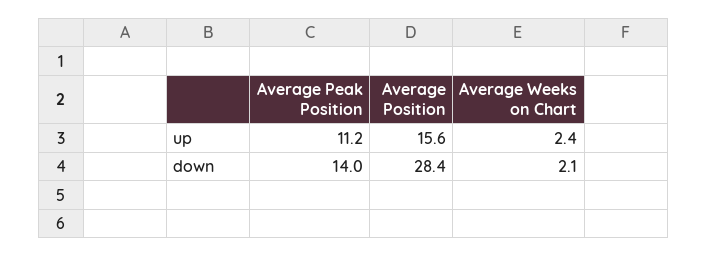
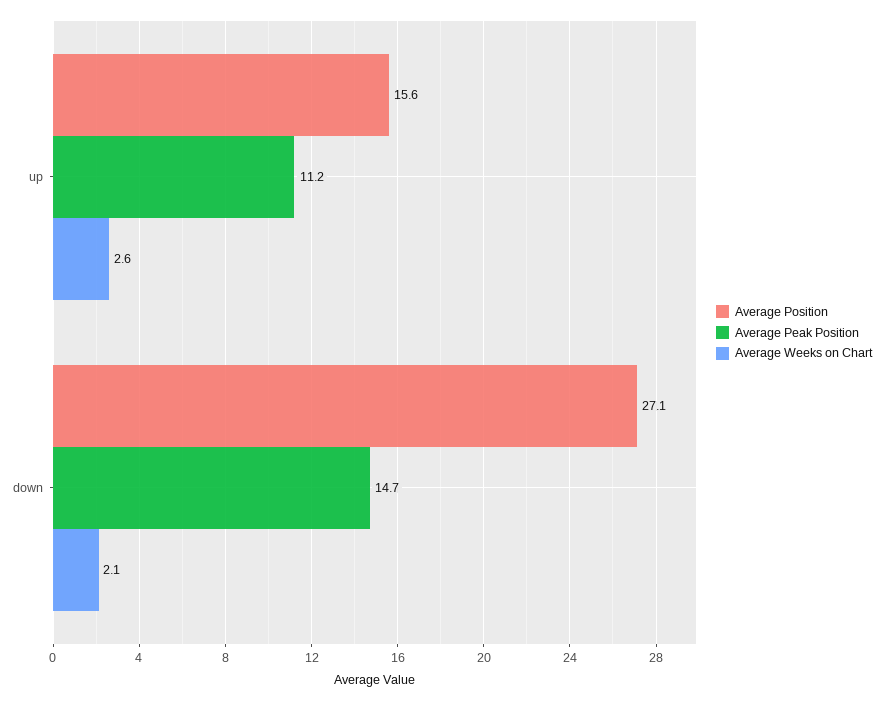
Average Weeks on Chart, up: 2.4 -> 2.6
Average Peak Position, down: 14 -> 14.7
Average Position, down: 28.4 -> 27.1

